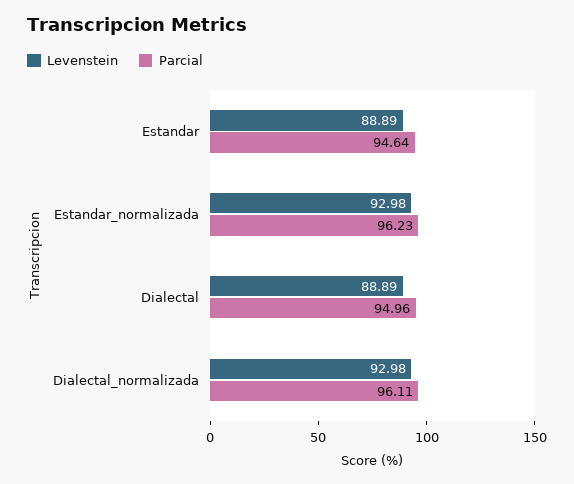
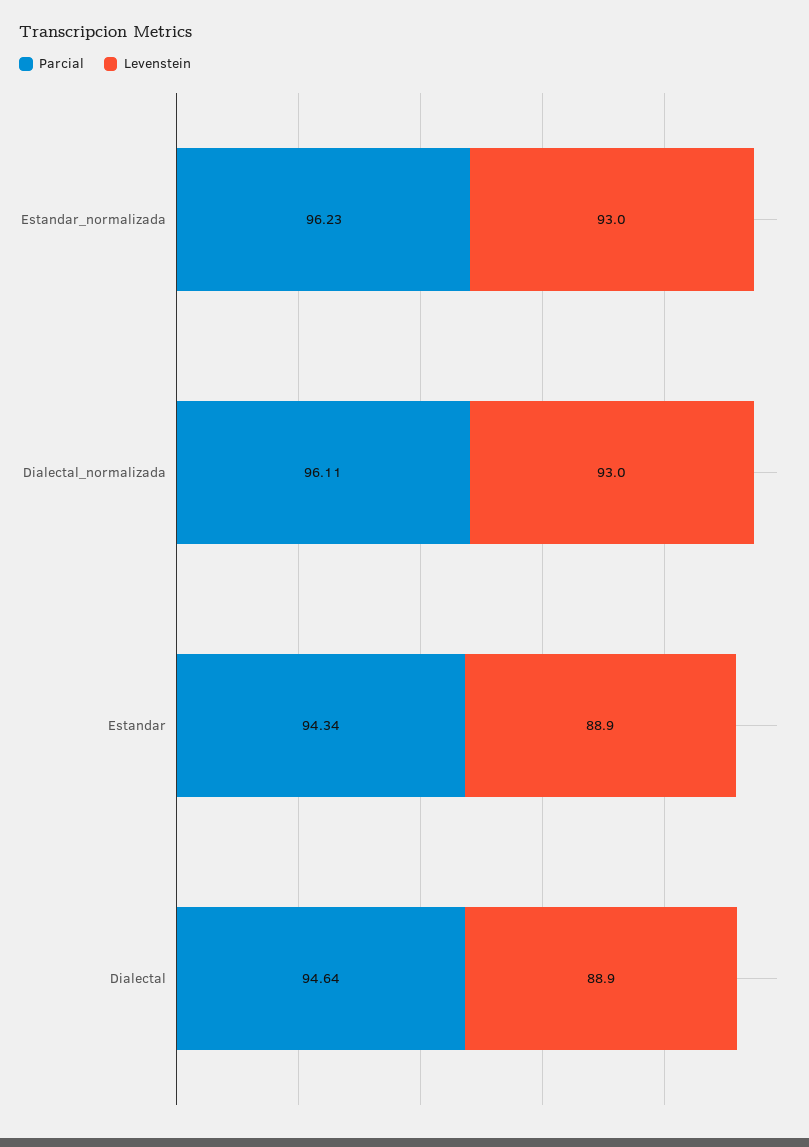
Parcial, Estandar: 94.64 -> 94.34
Parcial, Dialectal: 94.96 -> 94.64

